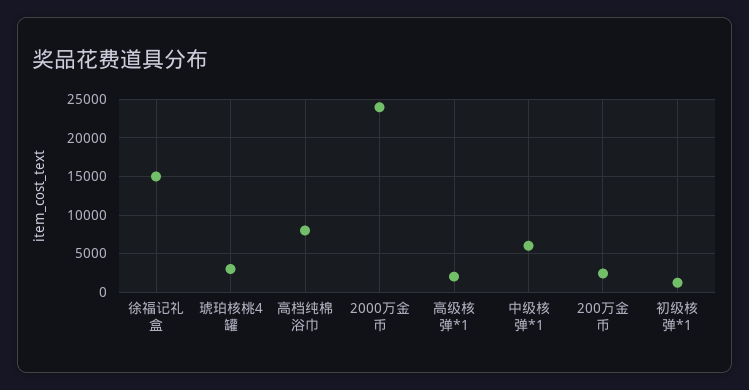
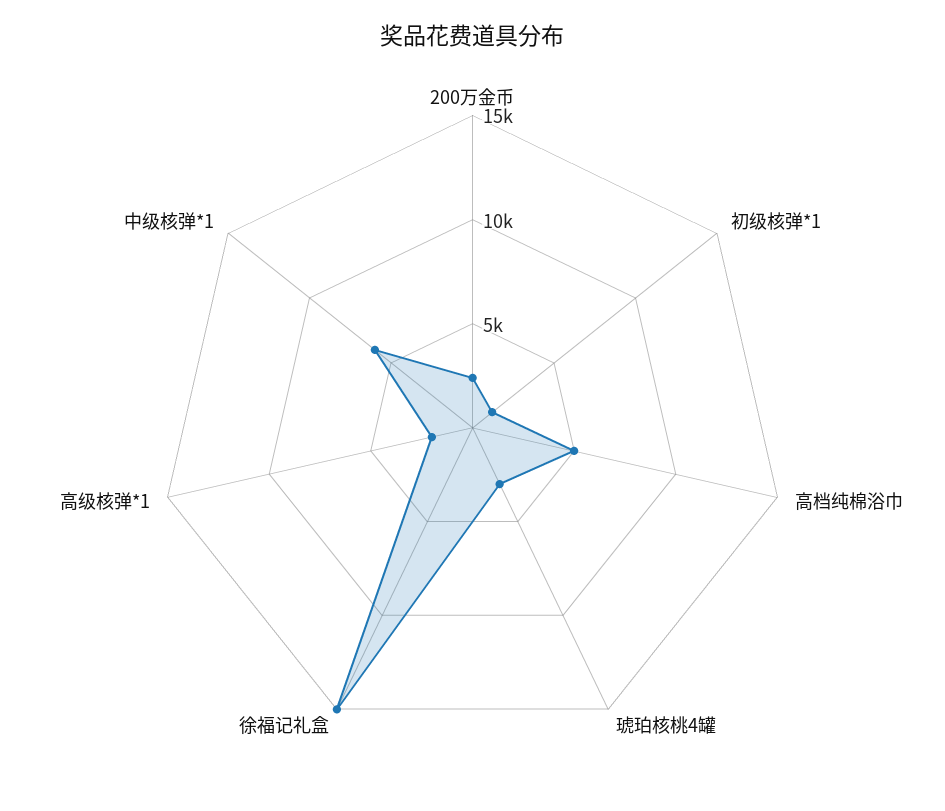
高档纯棉浴巾: 8000 -> 5000
2000万金币: 24000 -> none

